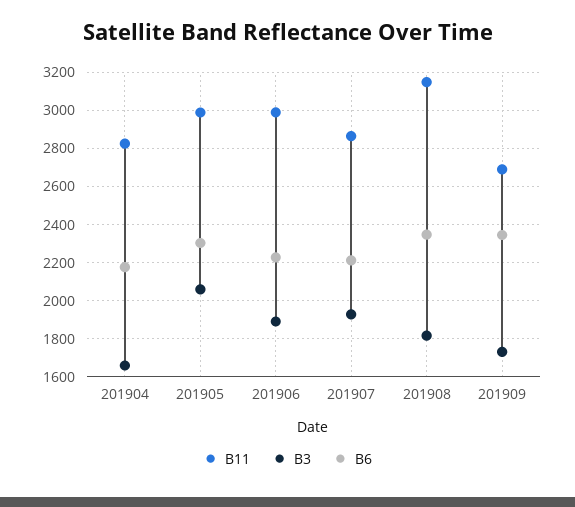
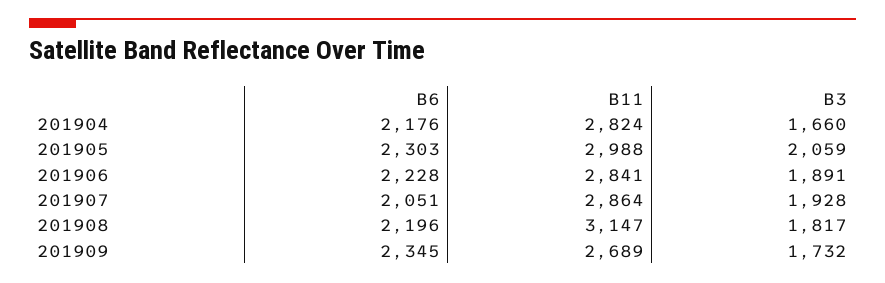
B11, 201906: 3000 -> 2841
B6, 201907: 2200 -> 2051
B6, 201908: 2350 -> 2196

